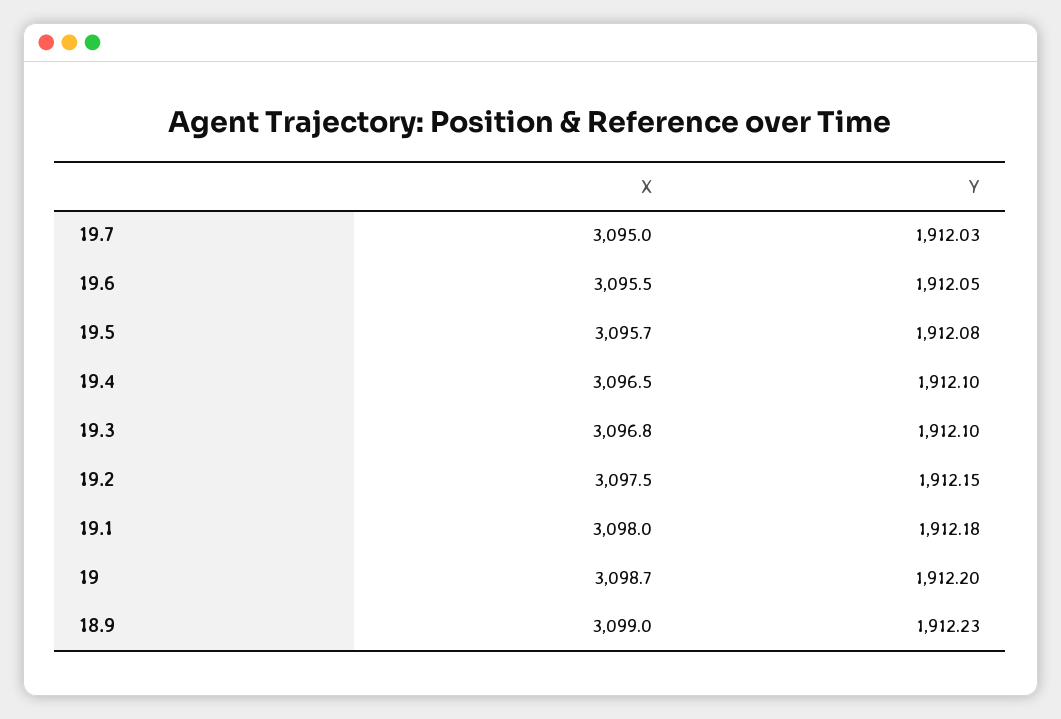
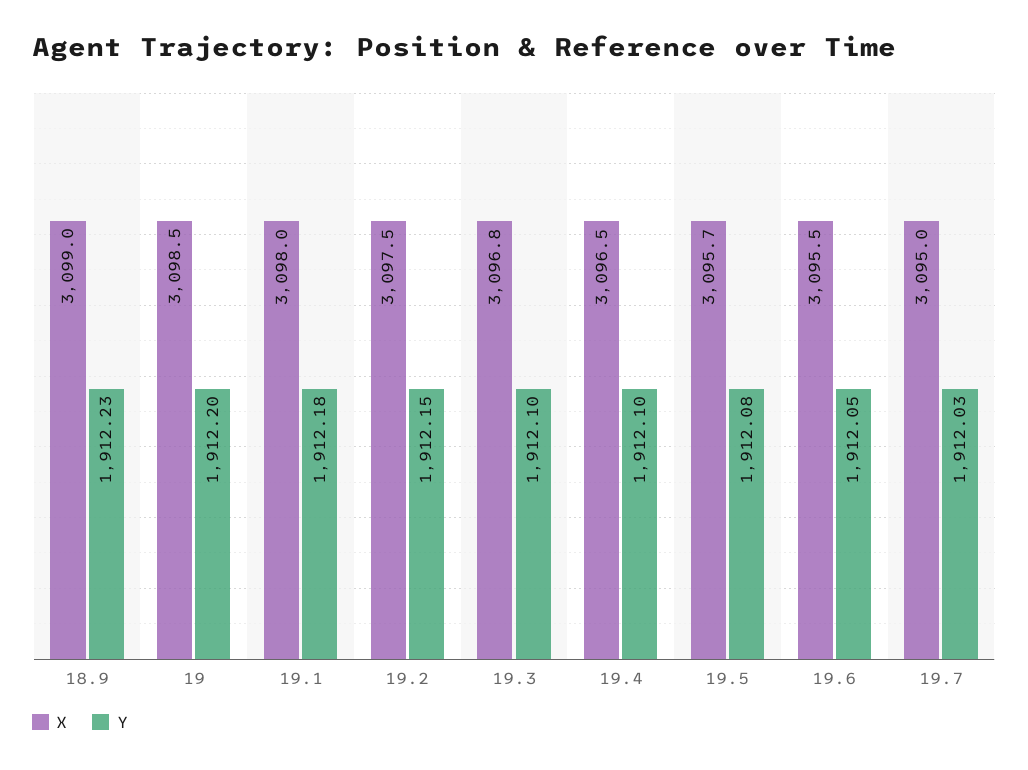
X, 19: 3098.7 -> 3098.5

